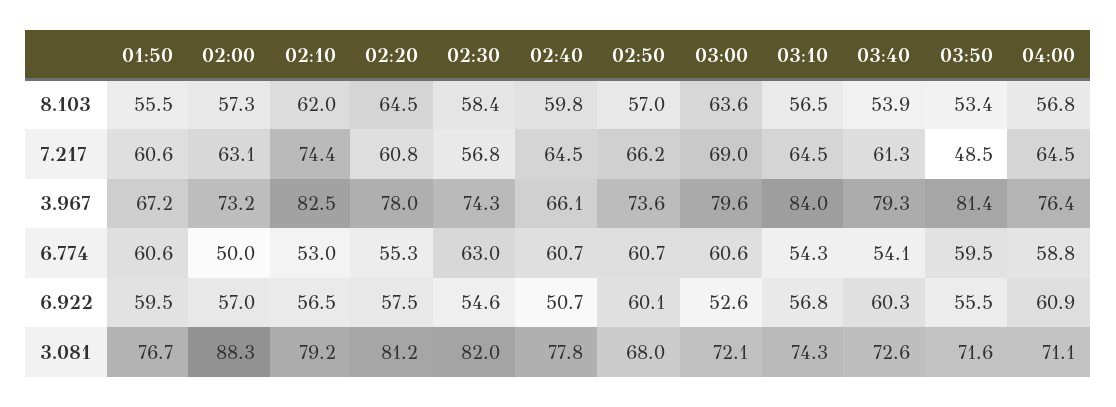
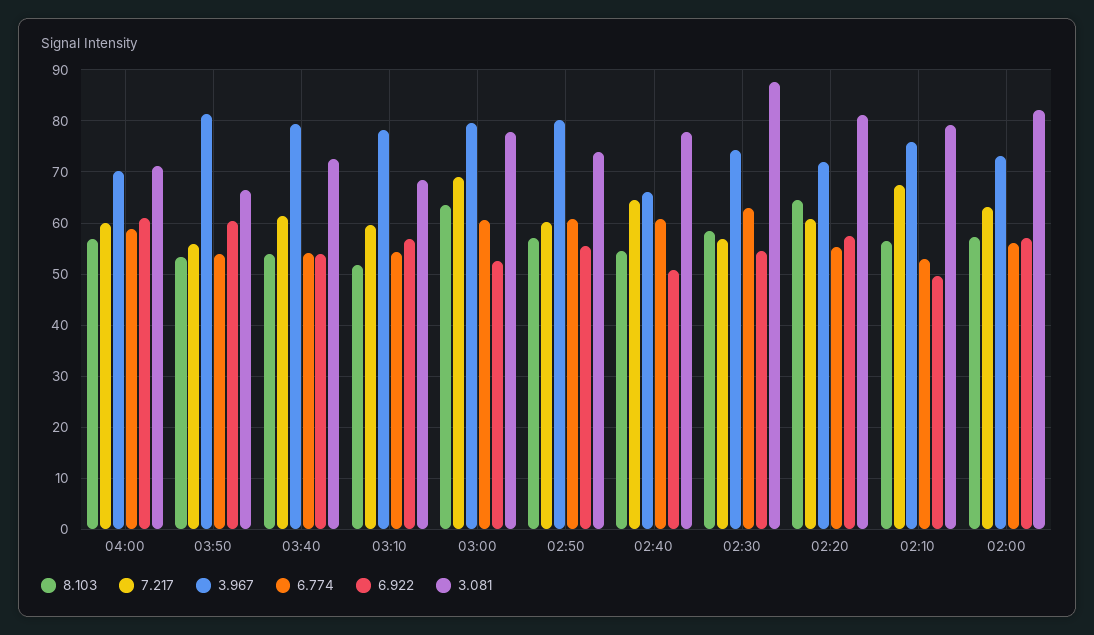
8.103, 01:50: 55.5 -> none
8.103, 02:10: 62 -> 56
8.103, 02:40: 59.8 -> 54
8.103, 03:10: 56.5 -> 52
7.217, 01:50: 60.6 -> none
7.217, 02:10: 74.4 -> 68
7.217, 02:50: 66.2 -> 60
7.217, 03:10: 64.5 -> 60
7.217, 03:50: 48.5 -> 56
7.217, 04:00: 64.5 -> 60
3.967, 01:50: 67.2 -> none
3.967, 02:10: 82.5 -> 76
3.967, 02:20: 78 -> 72
3.967, 02:50: 73.6 -> 80
3.967, 03:10: 84 -> 78
3.967, 04:00: 76.4 -> 70
6.774, 01:50: 60.6 -> none
6.774, 02:00: 50 -> 56
6.774, 03:50: 59.5 -> 54
6.922, 01:50: 59.5 -> none
6.922, 02:10: 56.5 -> 50
6.922, 02:50: 60.1 -> 56
6.922, 03:40: 60.3 -> 54
6.922, 03:50: 55.5 -> 60
3.081, 01:50: 76.7 -> none
3.081, 02:00: 88.3 -> 82
3.081, 02:30: 82 -> 88
3.081, 02:50: 68 -> 74
3.081, 03:00: 72.1 -> 78
3.081, 03:10: 74.3 -> 68
3.081, 03:50: 71.6 -> 66

